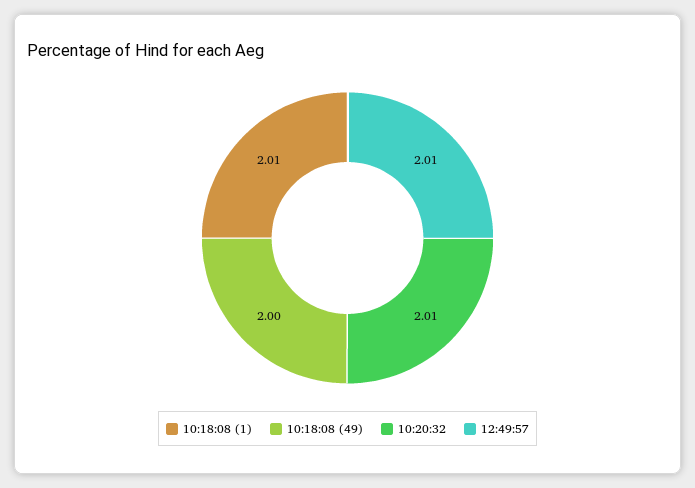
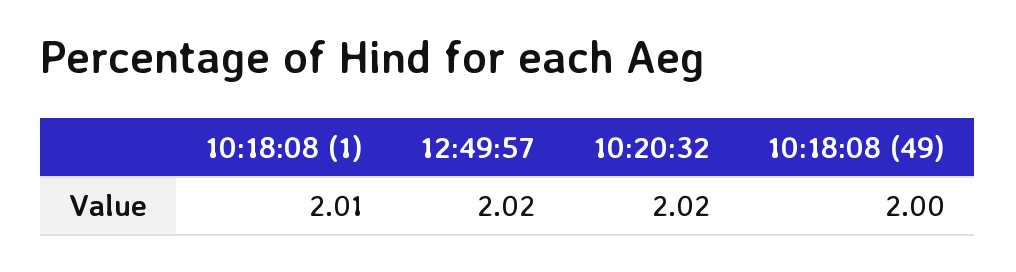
10:20:32: 2.01 -> 2.02
12:49:57: 2.01 -> 2.02

